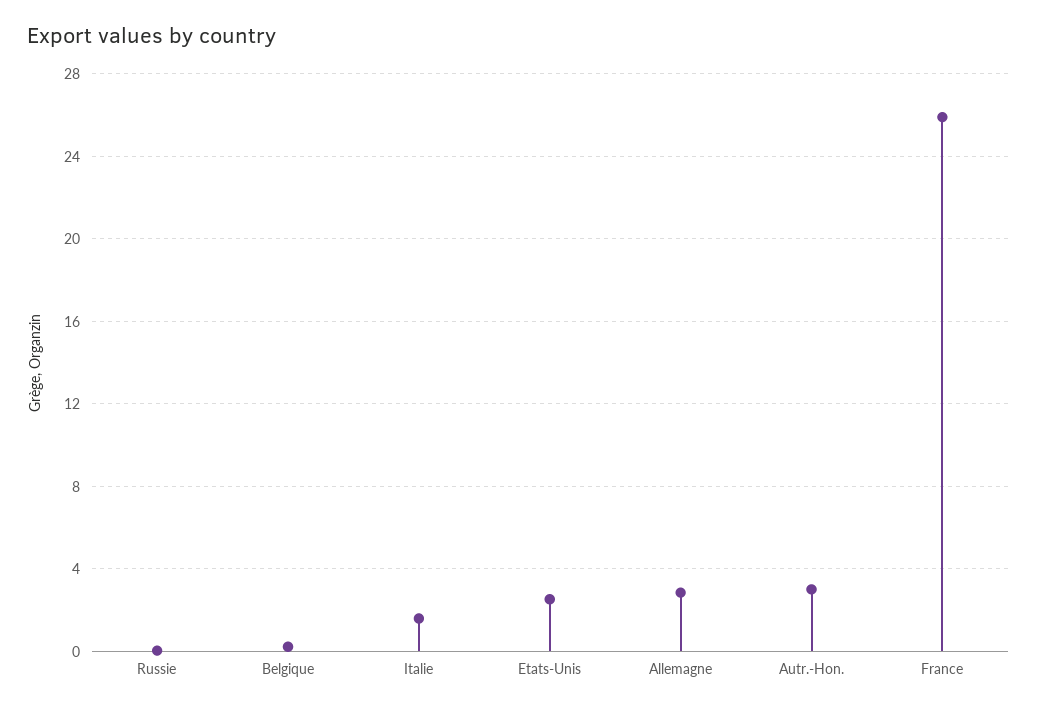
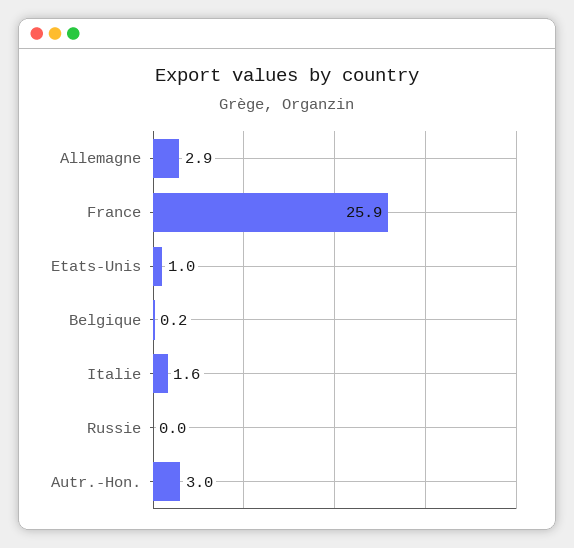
Etats-Unis: 2.5 -> 1

